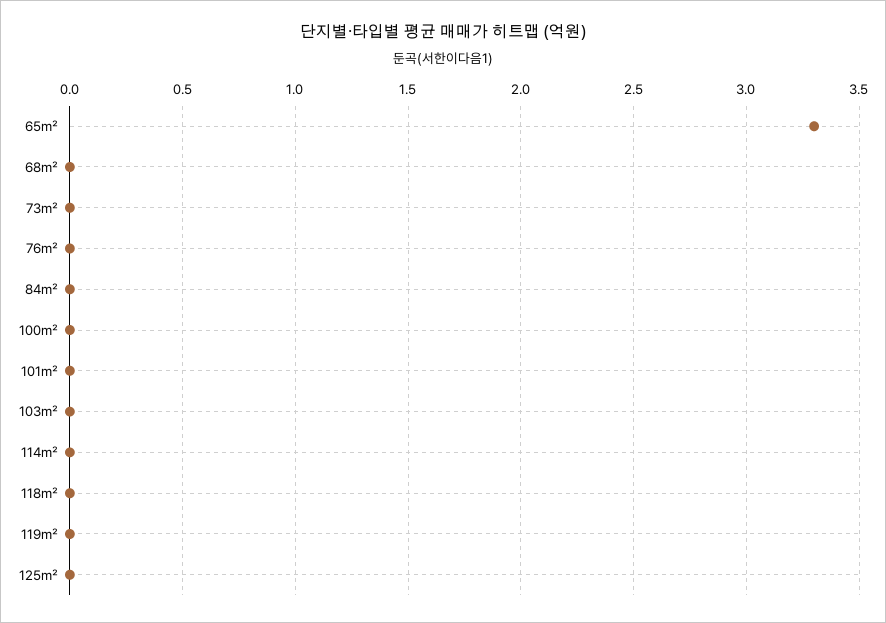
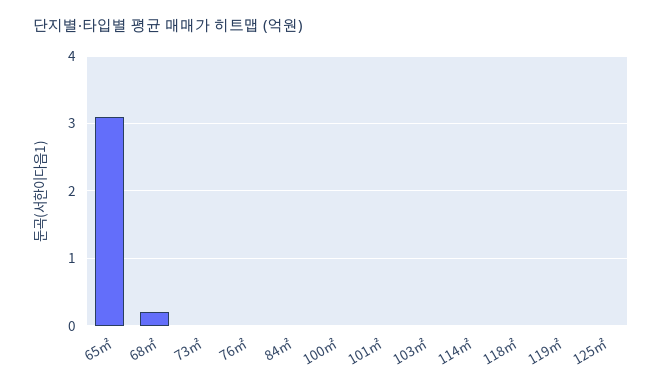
65㎡: 3.3 -> 3.1
68㎡: 0 -> 0.2

